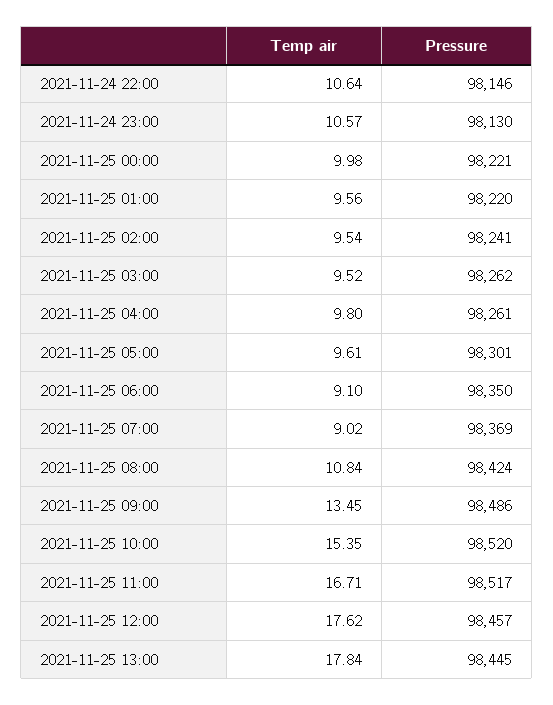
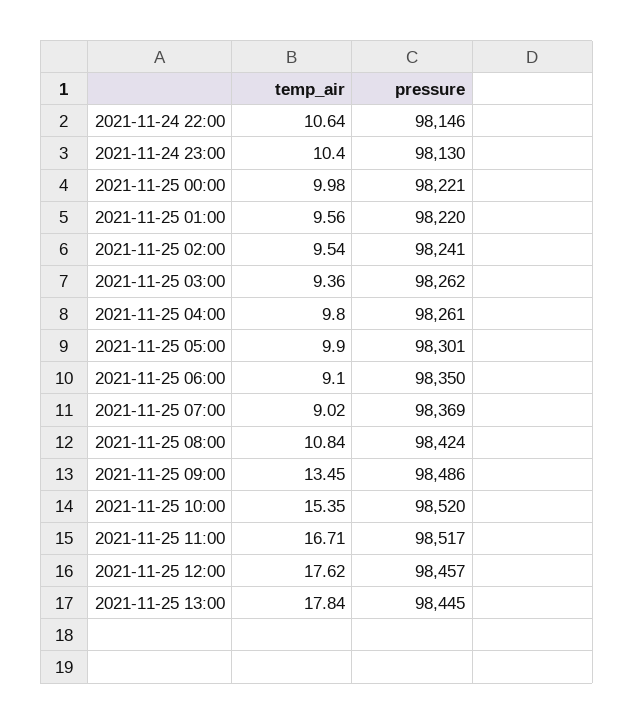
Temp air, 2021-11-24 23:00: 10.57 -> 10.4
Temp air, 2021-11-25 03:00: 9.52 -> 9.36
Temp air, 2021-11-25 05:00: 9.61 -> 9.9

